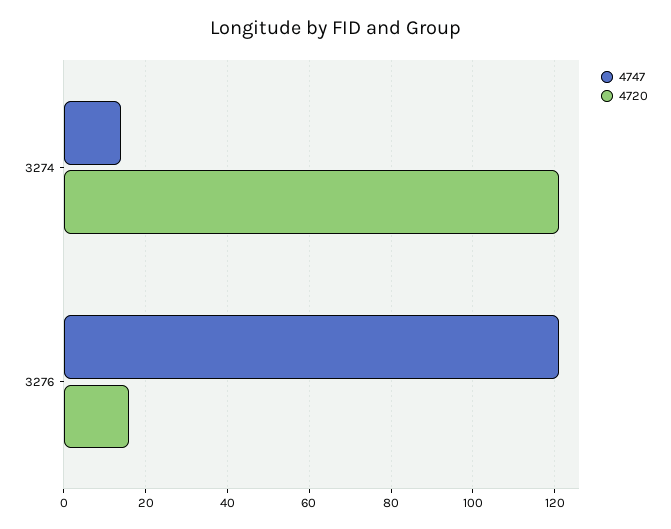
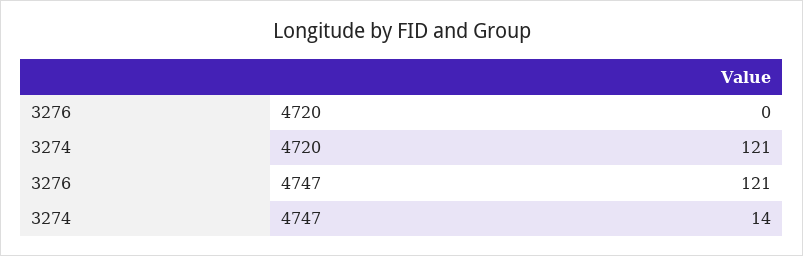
4720, 3276: 15 -> 0

